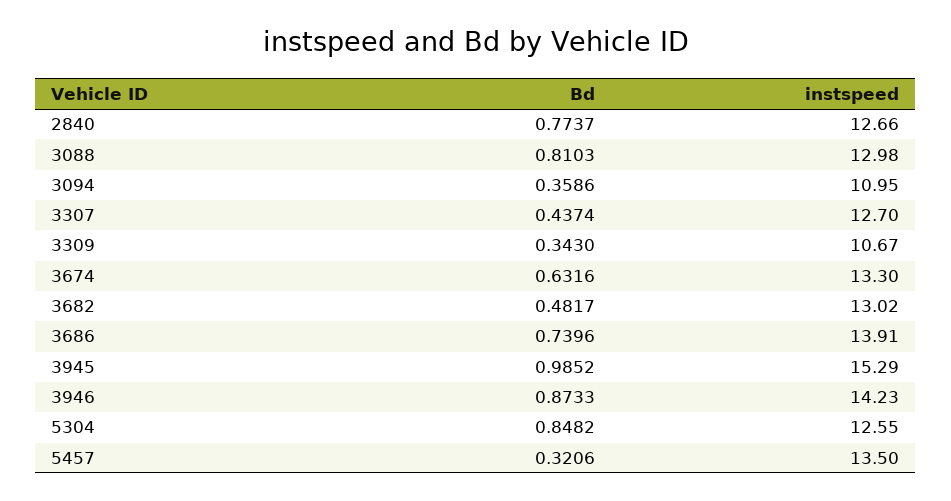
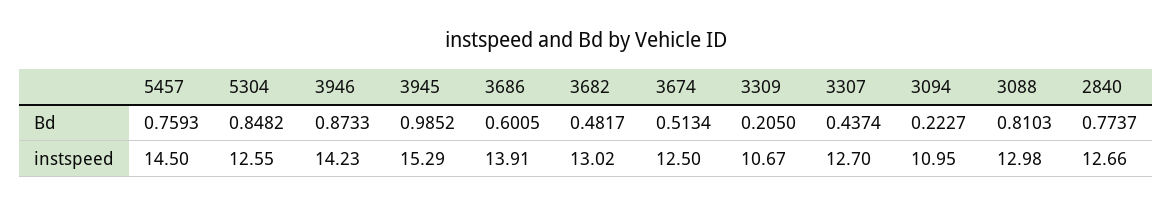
Bd, 3094: 0.3586 -> 0.2227
Bd, 3309: 0.343 -> 0.205
Bd, 3674: 0.6316 -> 0.5134
instspeed, 3674: 13.3 -> 12.5
Bd, 3686: 0.7396 -> 0.6005
Bd, 5457: 0.3206 -> 0.7593
instspeed, 5457: 13.5 -> 14.5

